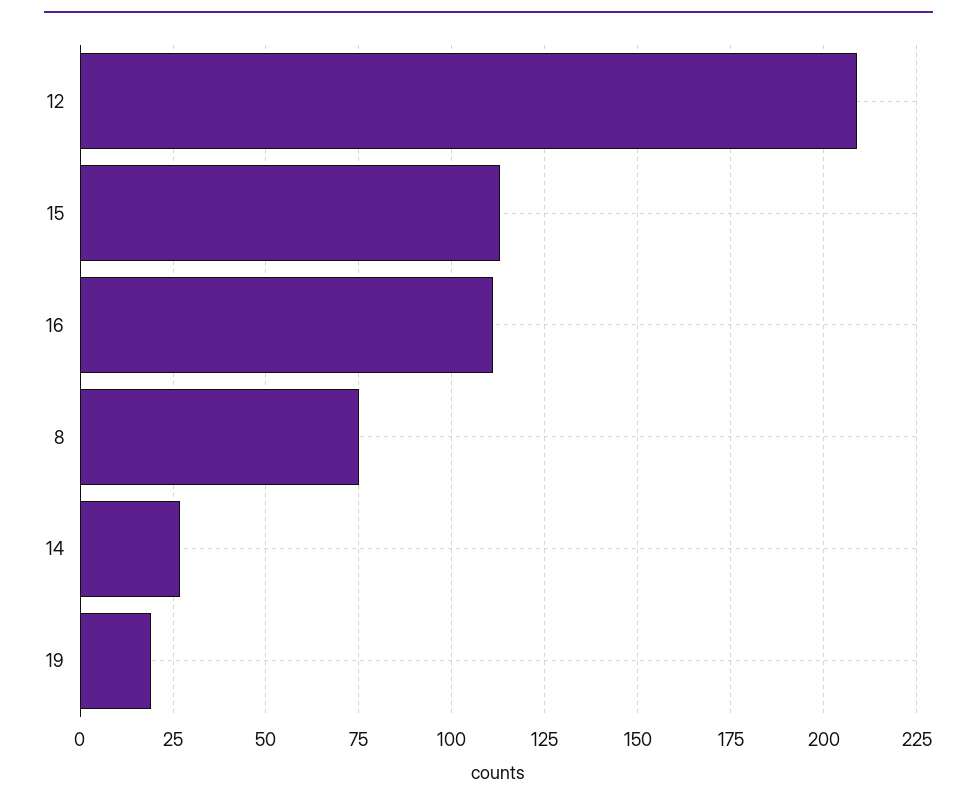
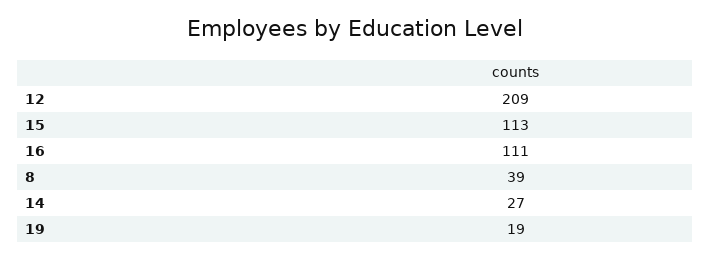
8: 75 -> 39

